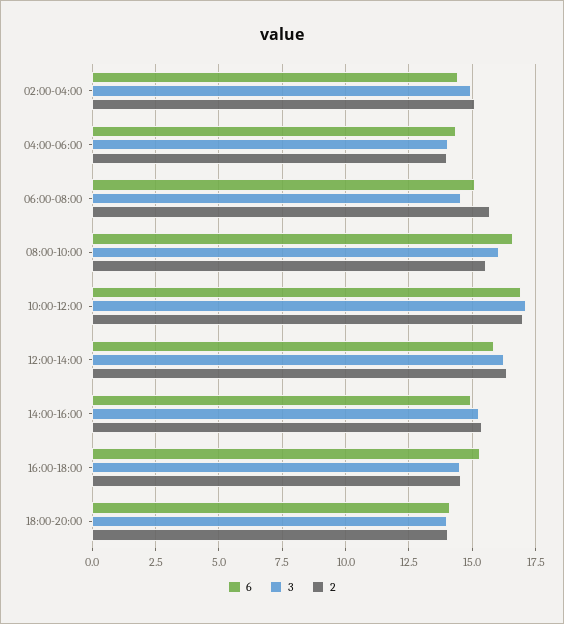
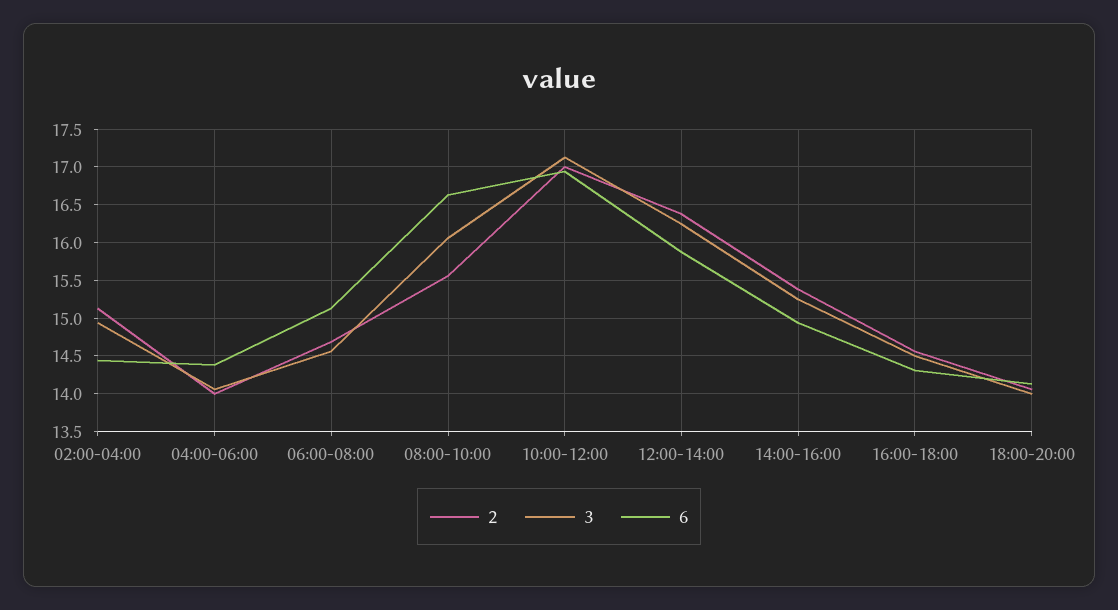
2, 06:00-08:00: 15.75 -> 14.7
6, 16:00-18:00: 15.25 -> 14.3

